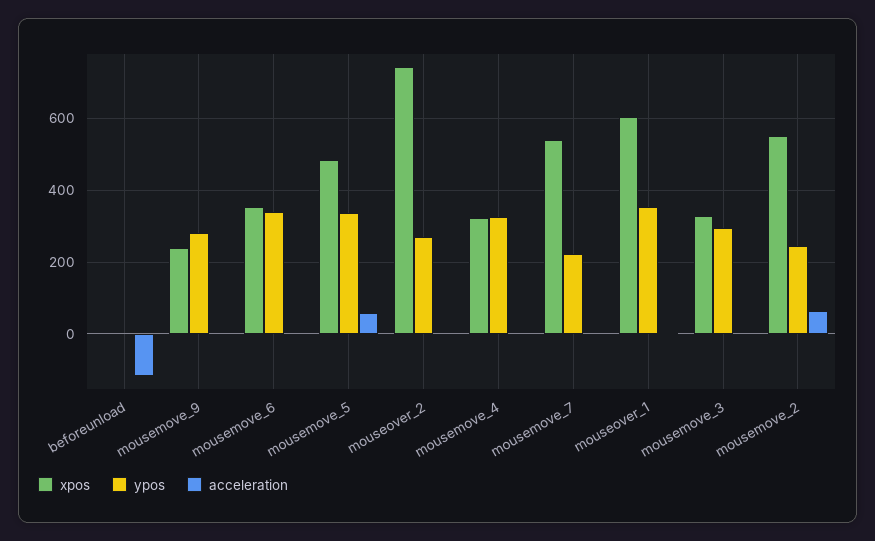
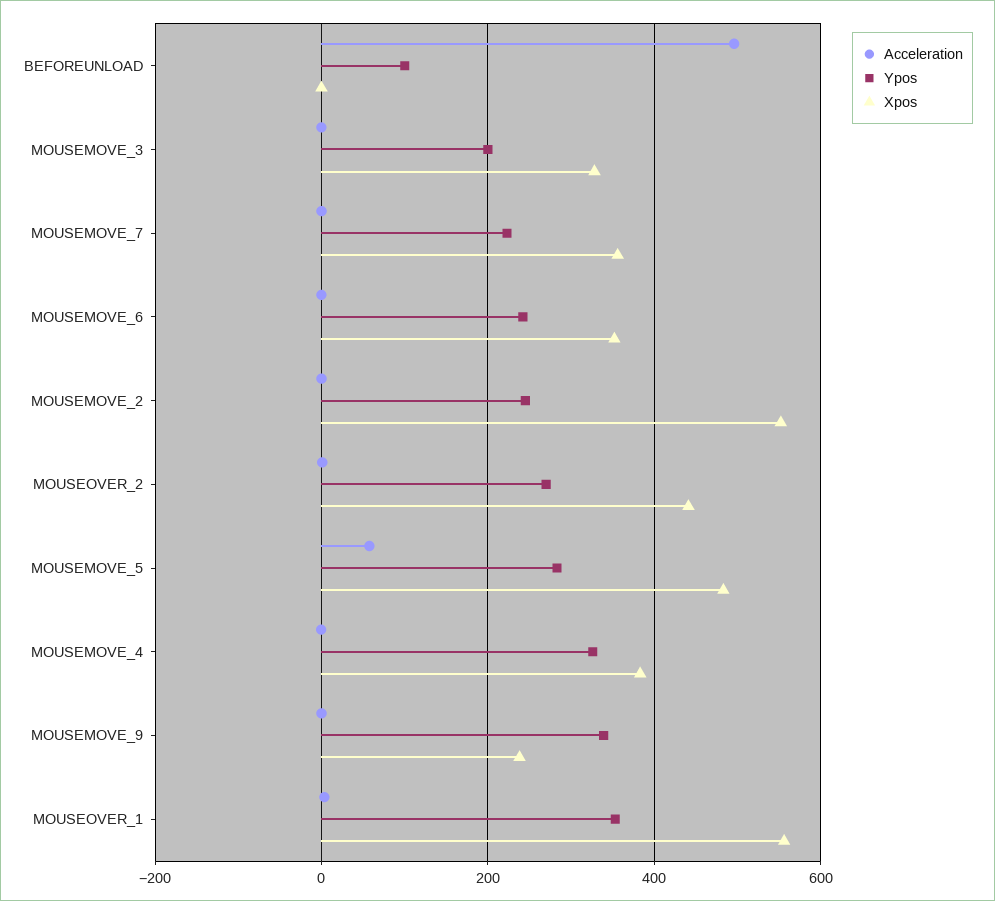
ypos, beforeunload: 0 -> 100
acceleration, beforeunload: -120 -> 500
ypos, mousemove_9: 280 -> 340
ypos, mousemove_6: 340 -> 240
ypos, mousemove_5: 340 -> 280
xpos, mouseover_2: 740 -> 440
xpos, mousemove_4: 320 -> 380
xpos, mousemove_7: 540 -> 360
xpos, mouseover_1: 600 -> 560
ypos, mousemove_3: 300 -> 200
acceleration, mousemove_2: 60 -> 0

